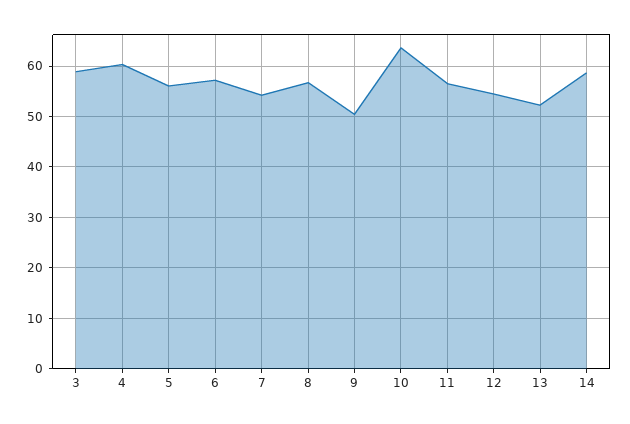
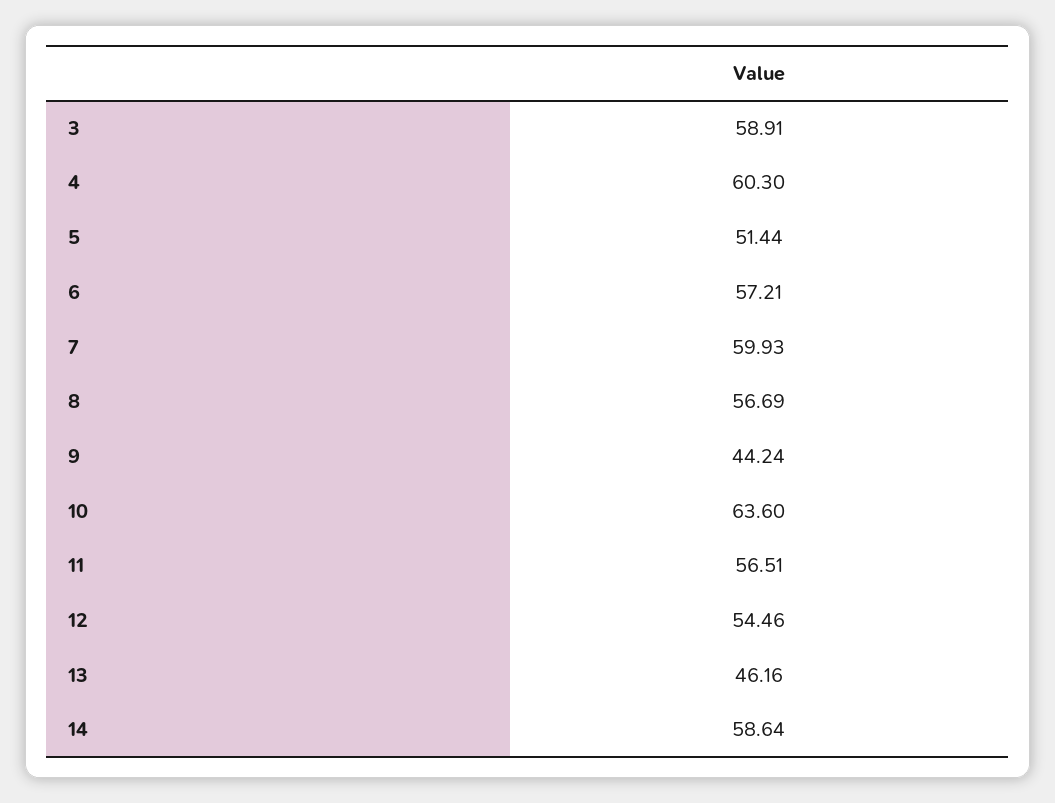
5: 56 -> 51.44
7: 54 -> 59.93
9: 50 -> 44.24
13: 52 -> 46.16

